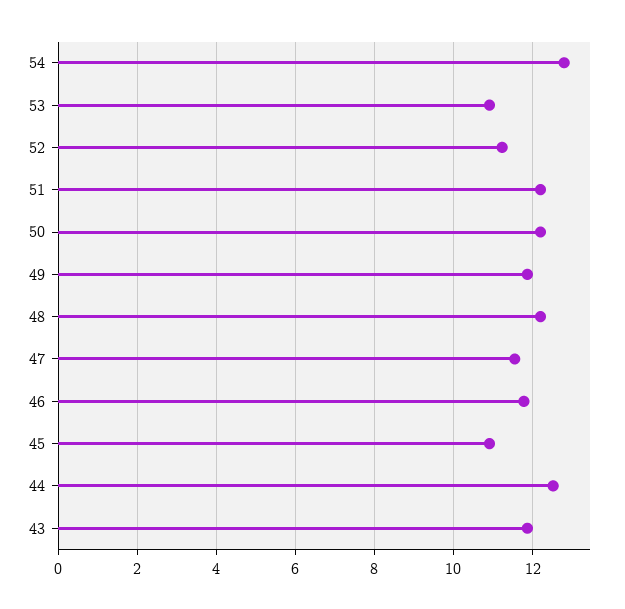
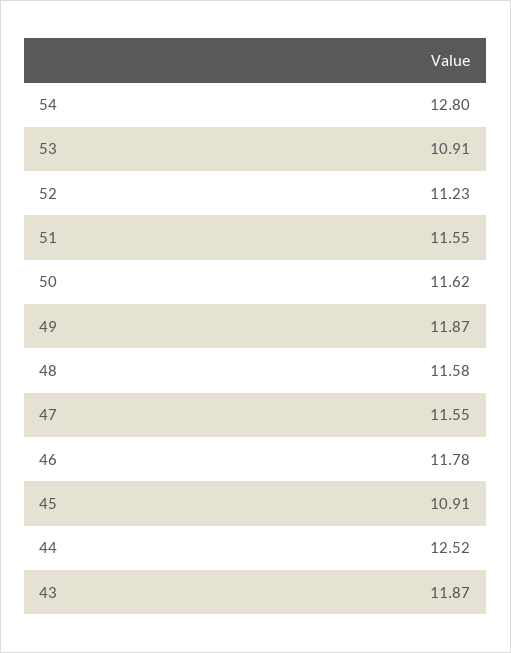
51: 12.2 -> 11.55
50: 12.2 -> 11.62
48: 12.2 -> 11.58

